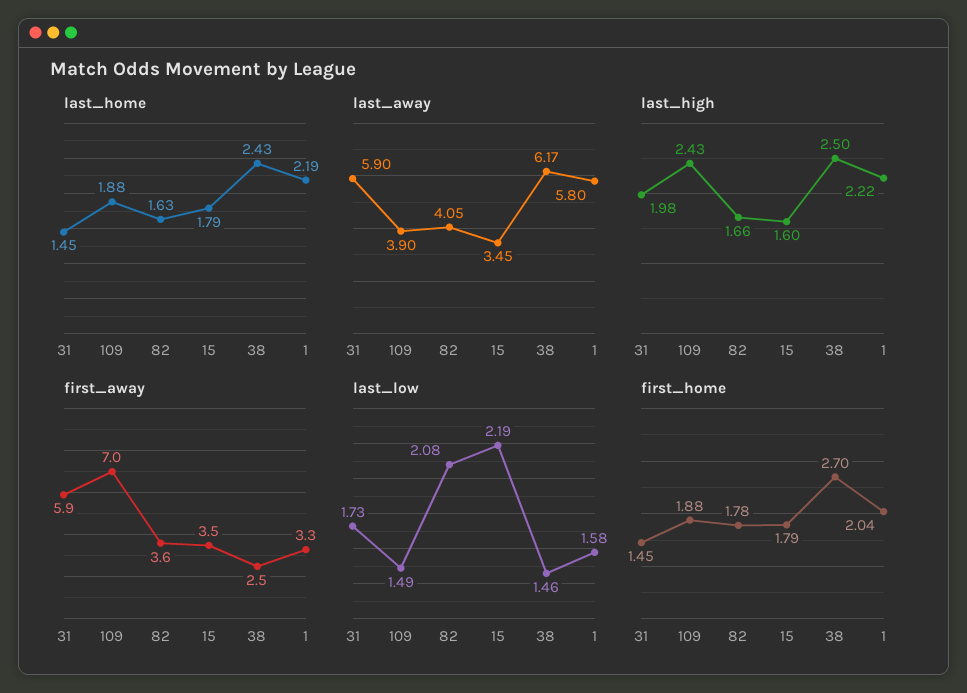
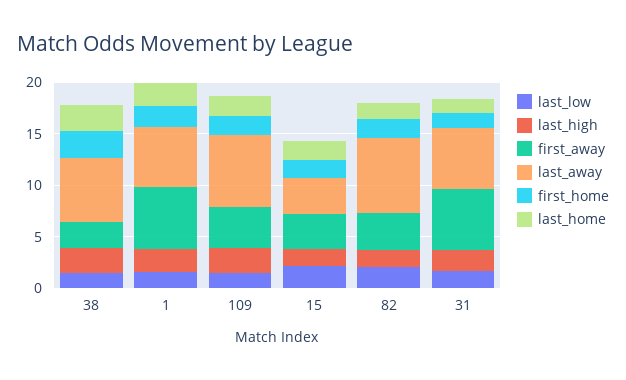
last_away, 109: 3.9 -> 7
last_away, 82: 4.05 -> 7
first_away, 109: 7 -> 4
first_away, 1: 3.3 -> 6

